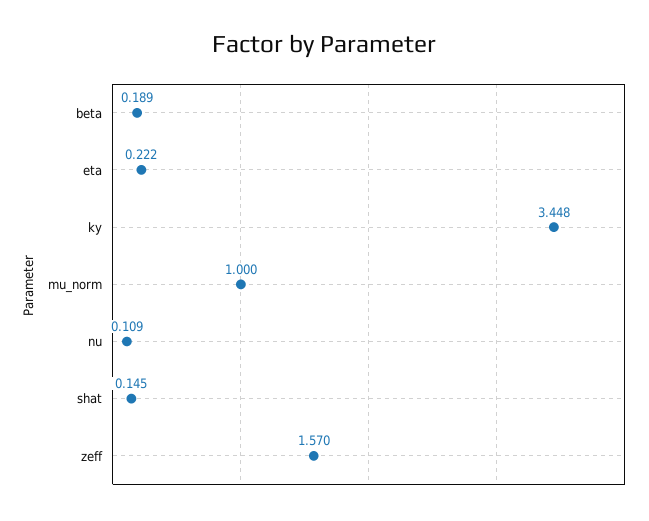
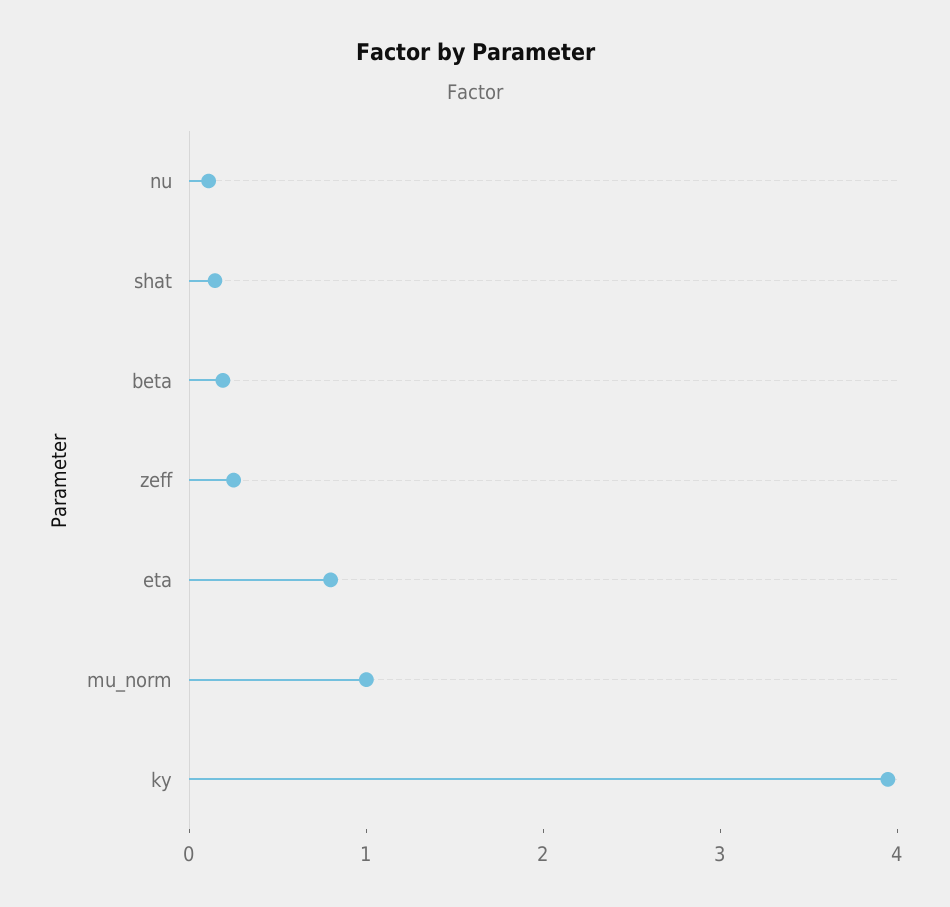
eta: 0.222 -> 0.8
ky: 3.448 -> 4
zeff: 1.57 -> 0.2

